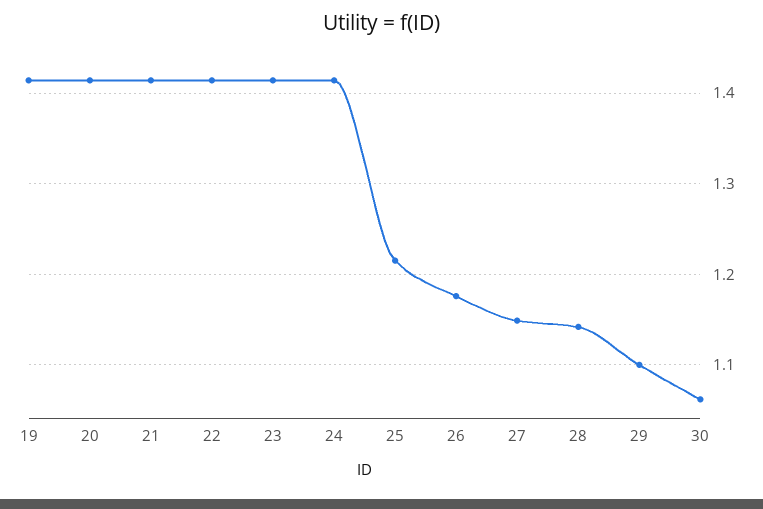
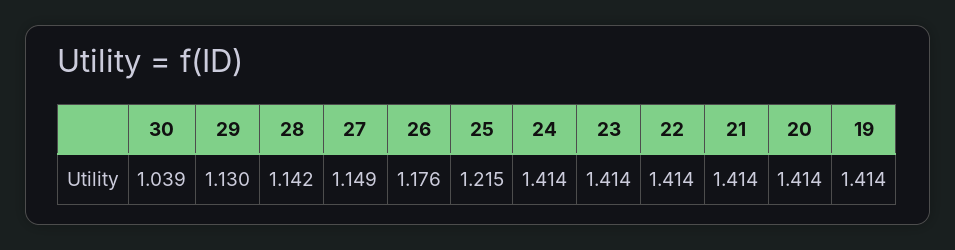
29: 1.1 -> 1.13
30: 1.06 -> 1.039

